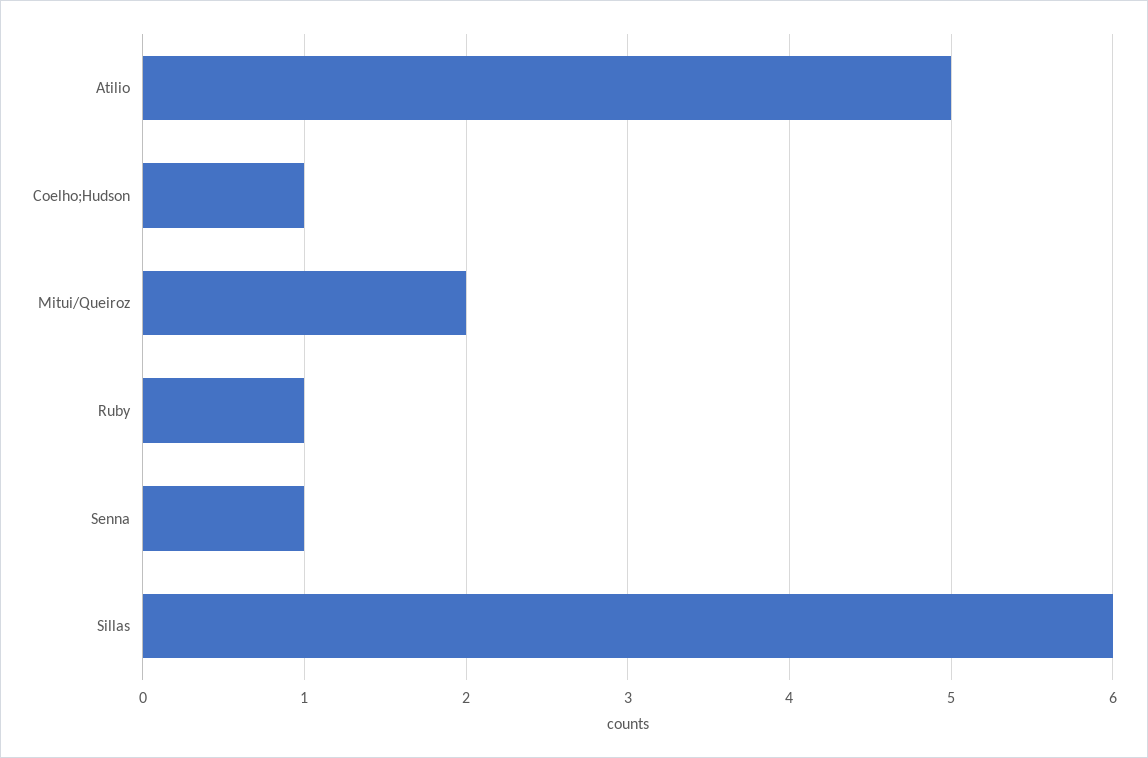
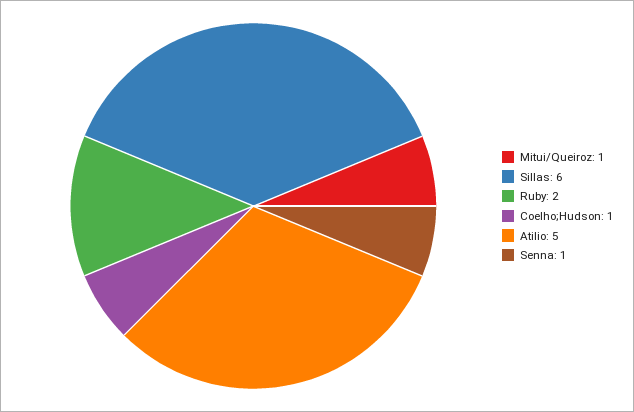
Mitui/Queiroz: 2 -> 1
Ruby: 1 -> 2

